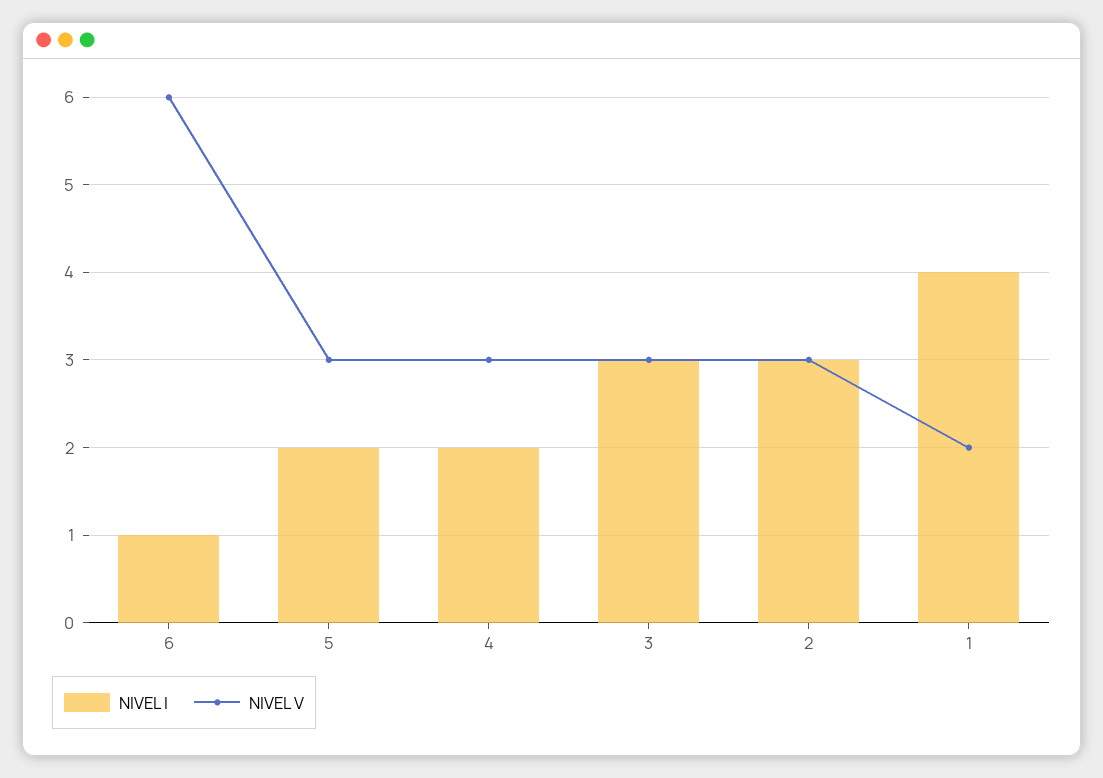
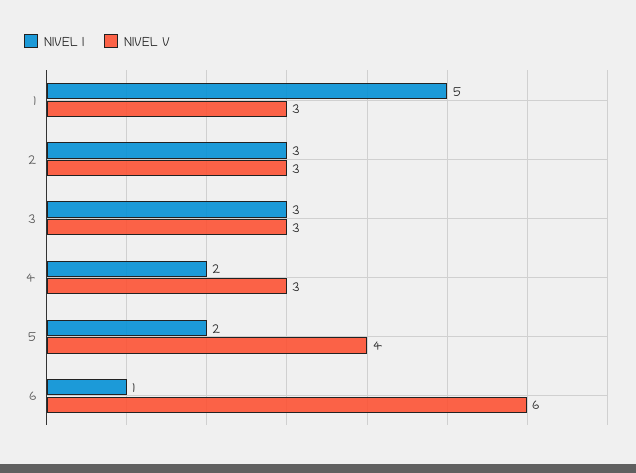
NIVEL V, 5: 3 -> 4
NIVEL I, 1: 4 -> 5
NIVEL V, 1: 2 -> 3

